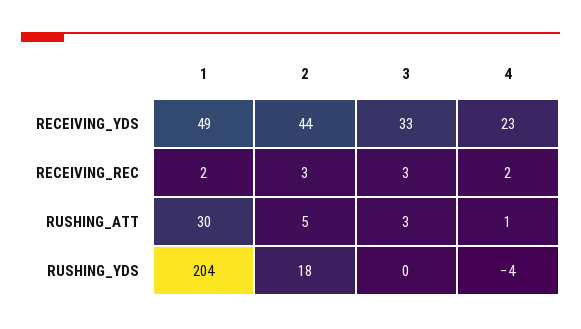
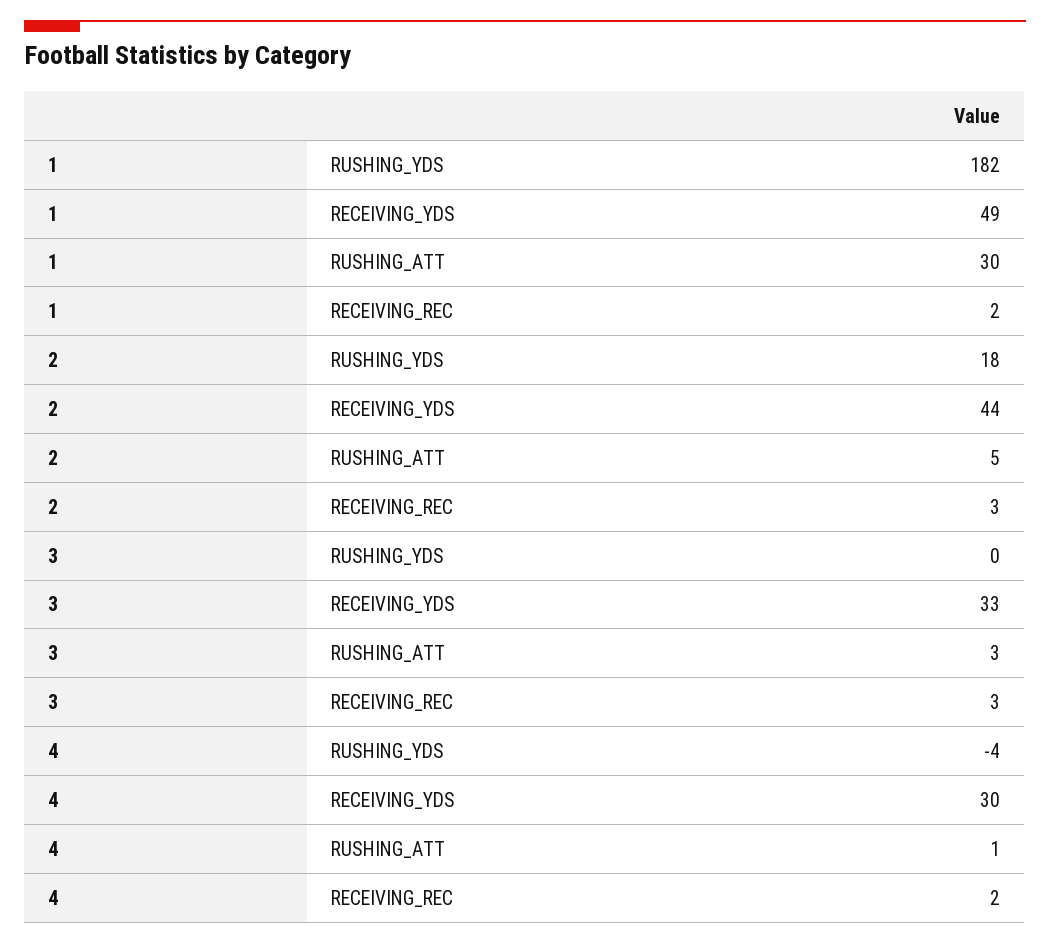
4, RECEIVING_YDS: 23 -> 30
1, RUSHING_YDS: 204 -> 182

